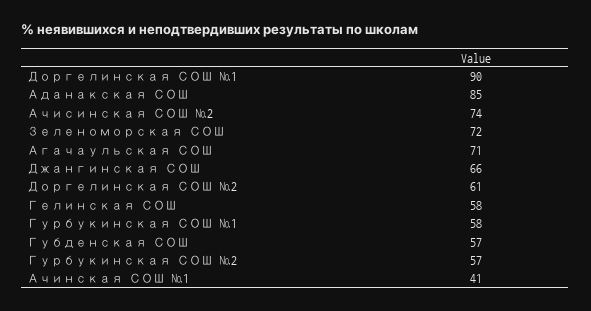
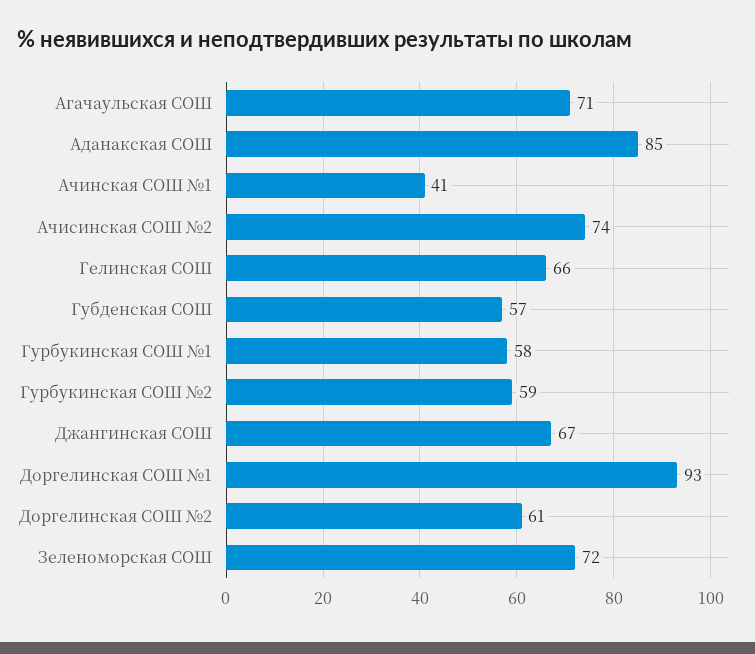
Доргелинская СОШ №1: 90 -> 93
Джангинская СОШ: 66 -> 67
Гелинская СОШ: 58 -> 66
Гурбукинская СОШ №2: 57 -> 59

